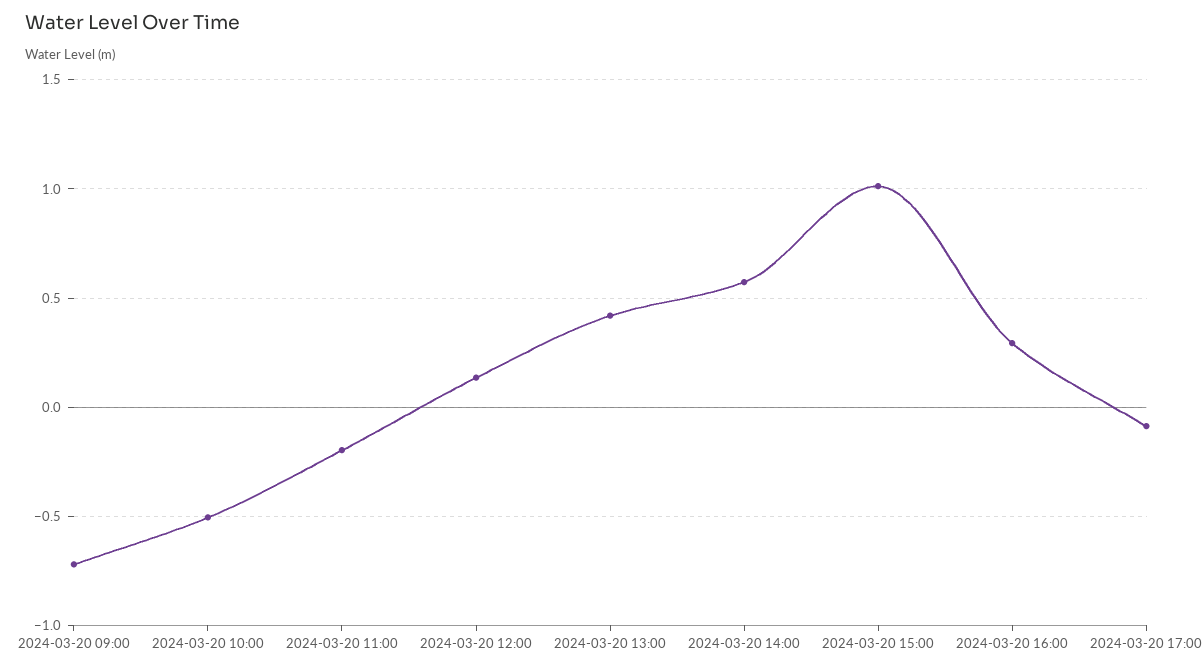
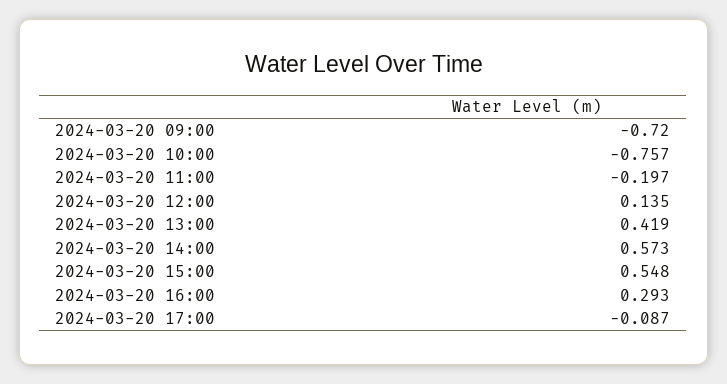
2024-03-20 10:00: -0.5 -> -0.757
2024-03-20 15:00: 1 -> 0.548

